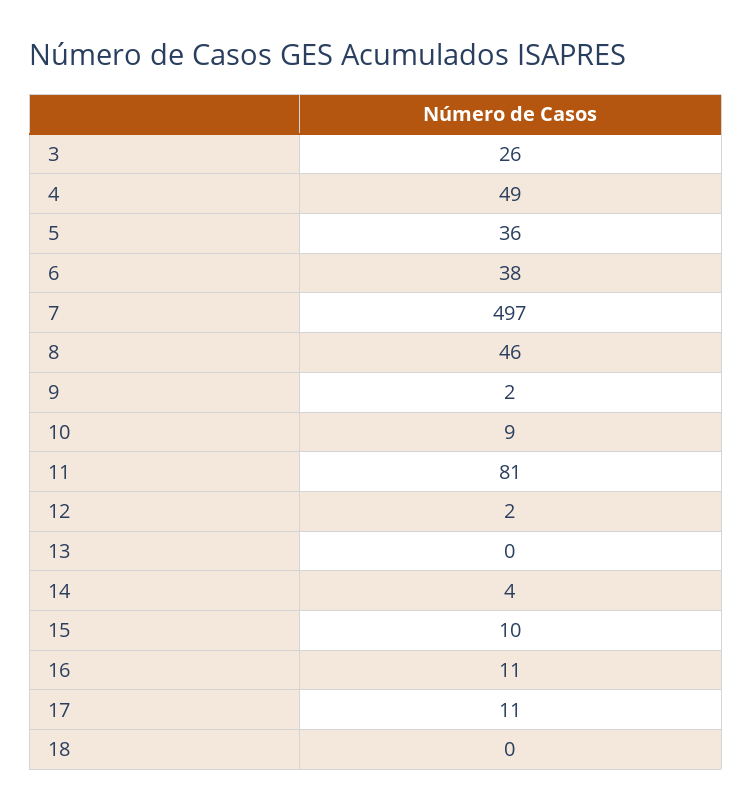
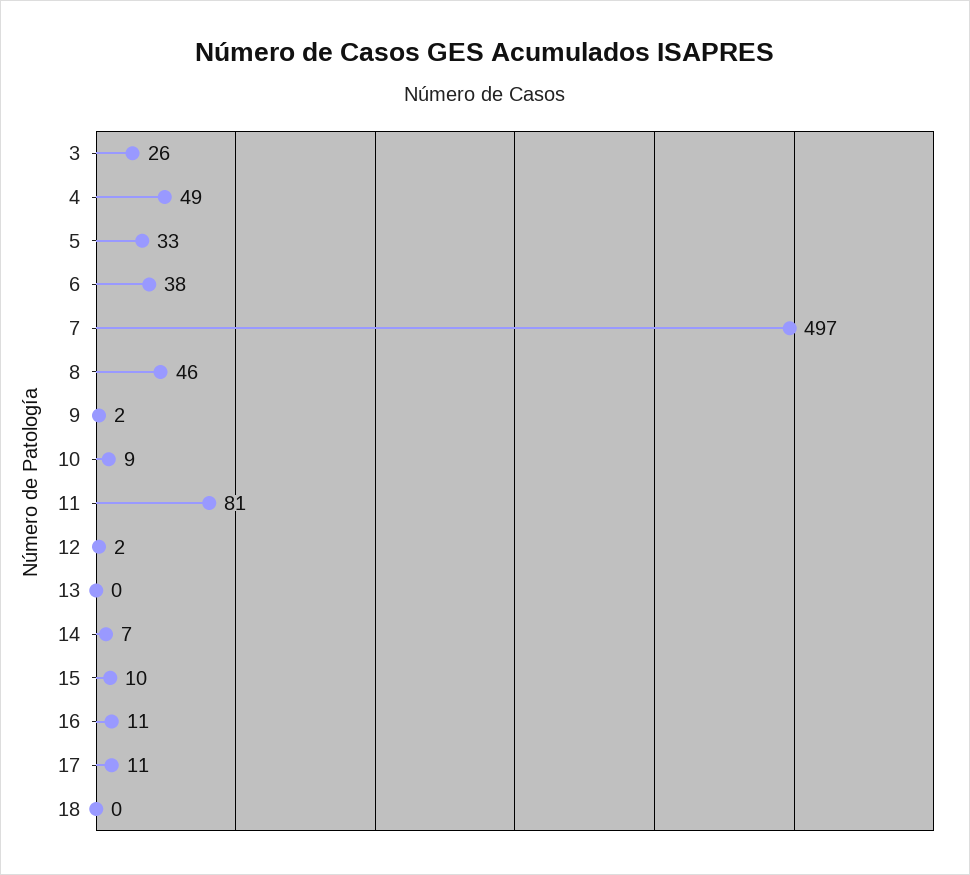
5: 36 -> 33
14: 4 -> 7

